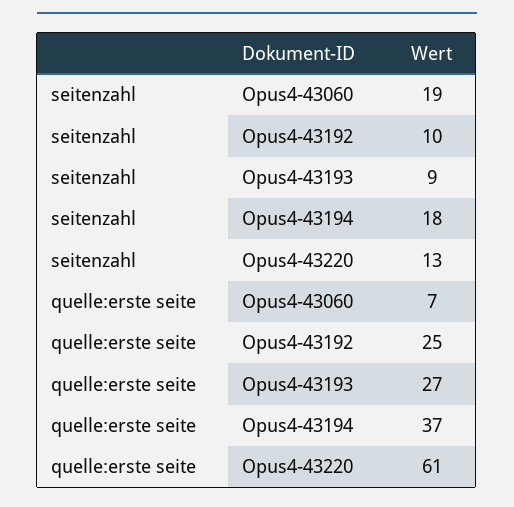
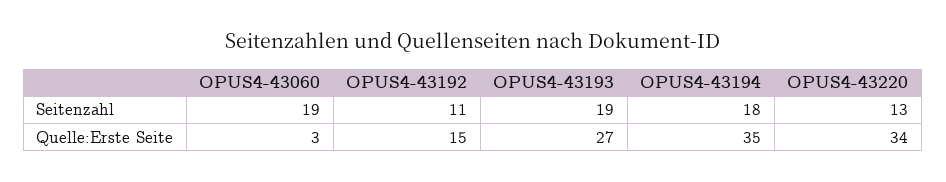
seitenzahl, Opus4-43192: 10 -> 11
seitenzahl, Opus4-43193: 9 -> 19
quelle:erste seite, Opus4-43060: 7 -> 3
quelle:erste seite, Opus4-43192: 25 -> 15
quelle:erste seite, Opus4-43194: 37 -> 35
quelle:erste seite, Opus4-43220: 61 -> 34

